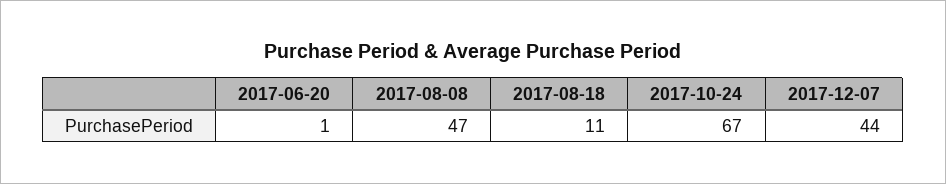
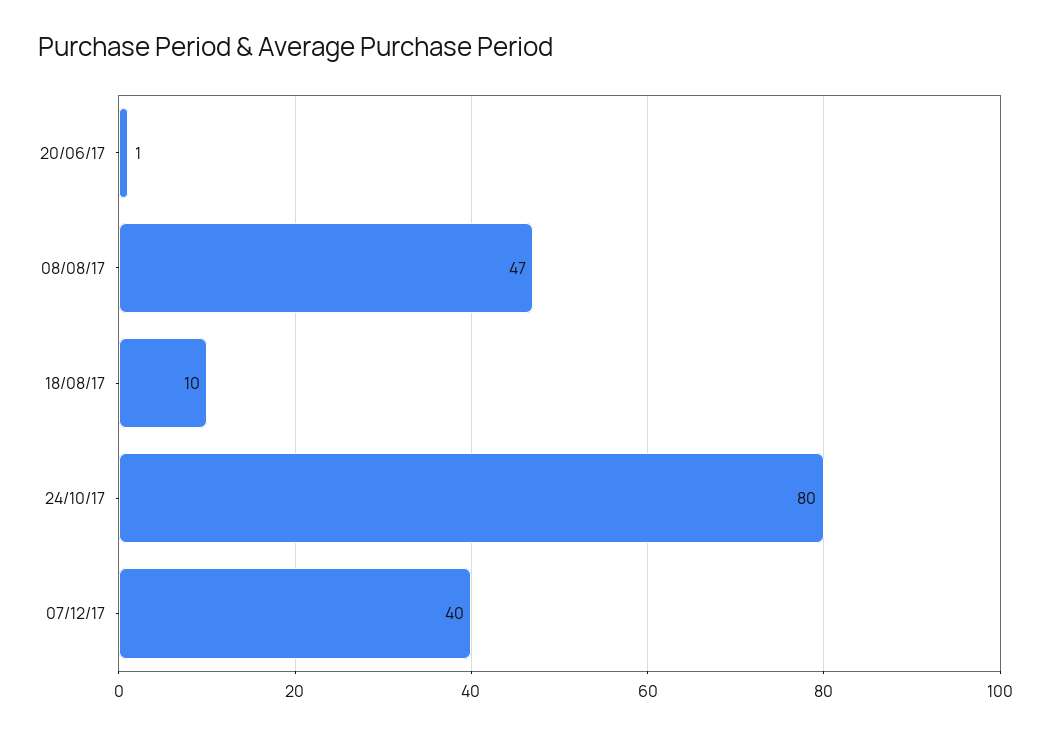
2017-08-18: 11 -> 10
2017-10-24: 67 -> 80
2017-12-07: 44 -> 40

